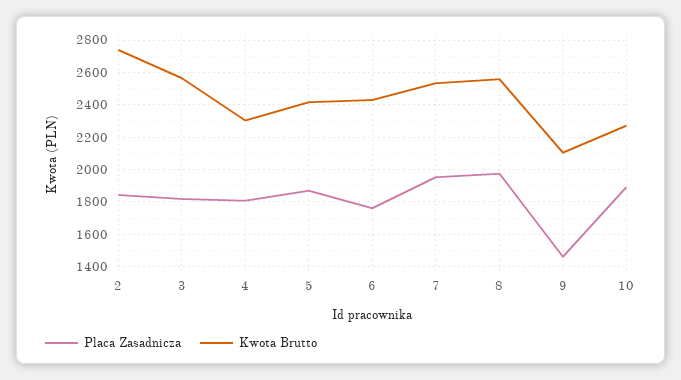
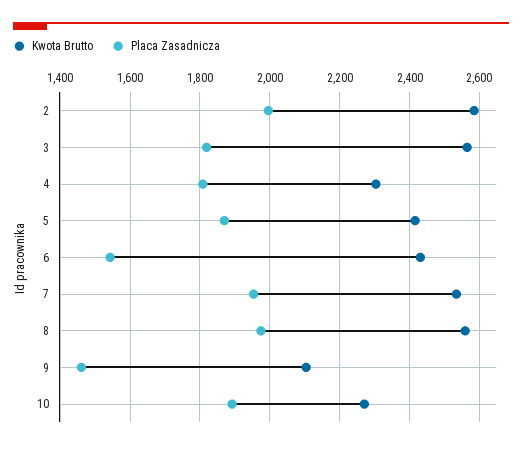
Placa Zasadnicza, 2: 1850 -> 2000
Kwota Brutto, 2: 2750 -> 2580
Placa Zasadnicza, 6: 1750 -> 1540

